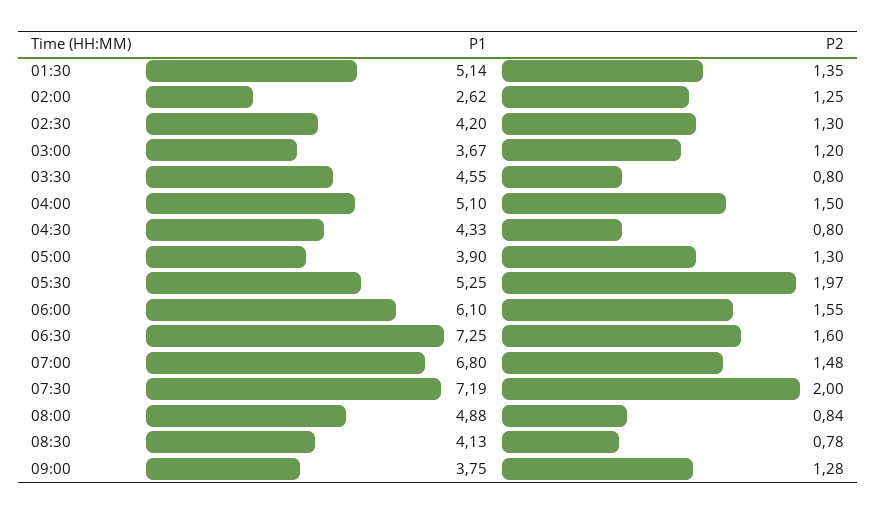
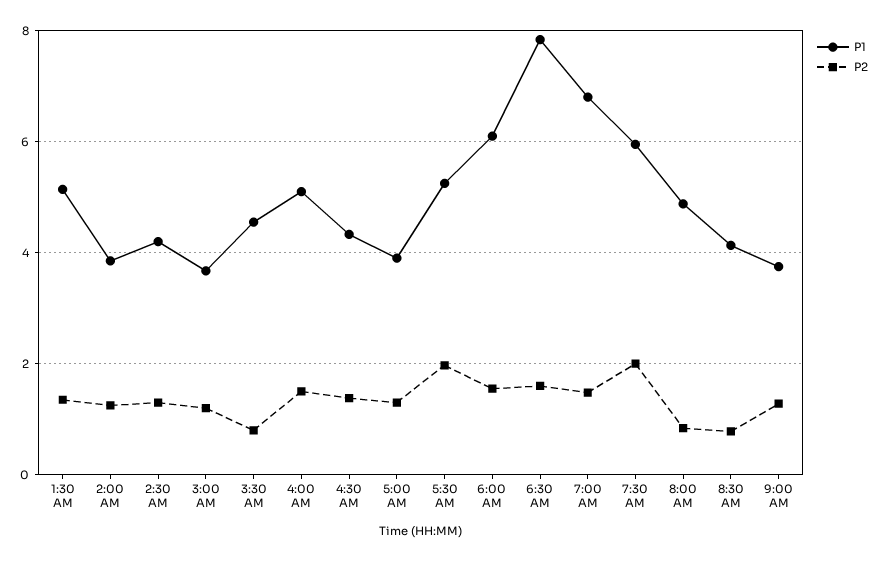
P1, 02:00: 2.62 -> 3.8
P2, 04:30: 0.8 -> 1.4
P1, 06:30: 7.25 -> 7.8
P1, 07:30: 7.19 -> 6

